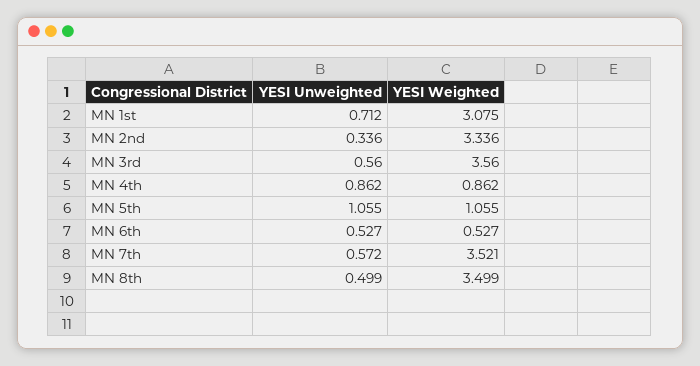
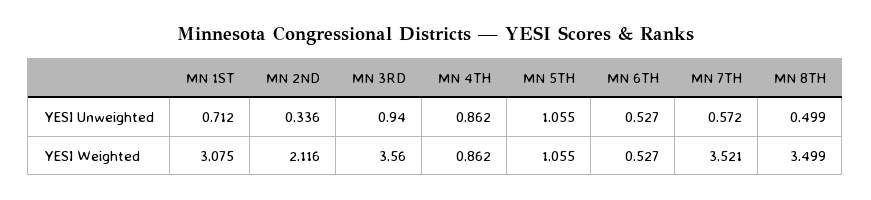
YESI Weighted, MN 2nd: 3.336 -> 2.116
YESI Unweighted, MN 3rd: 0.56 -> 0.94

